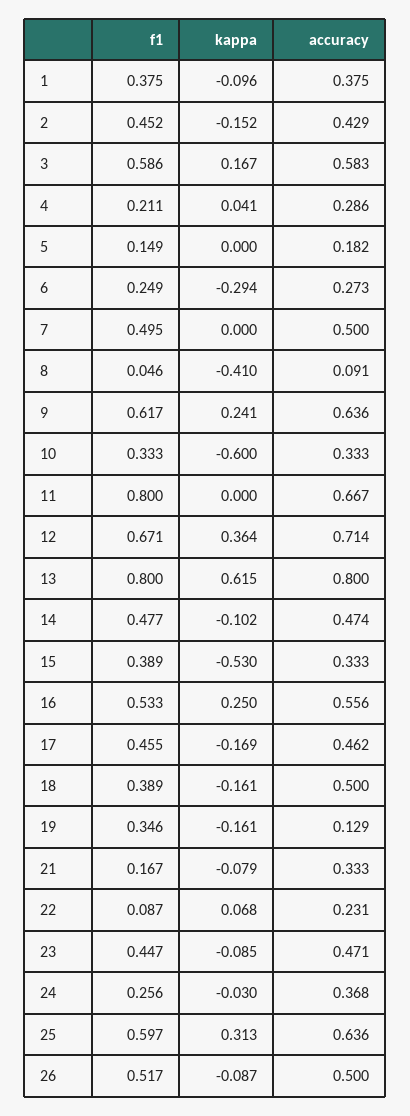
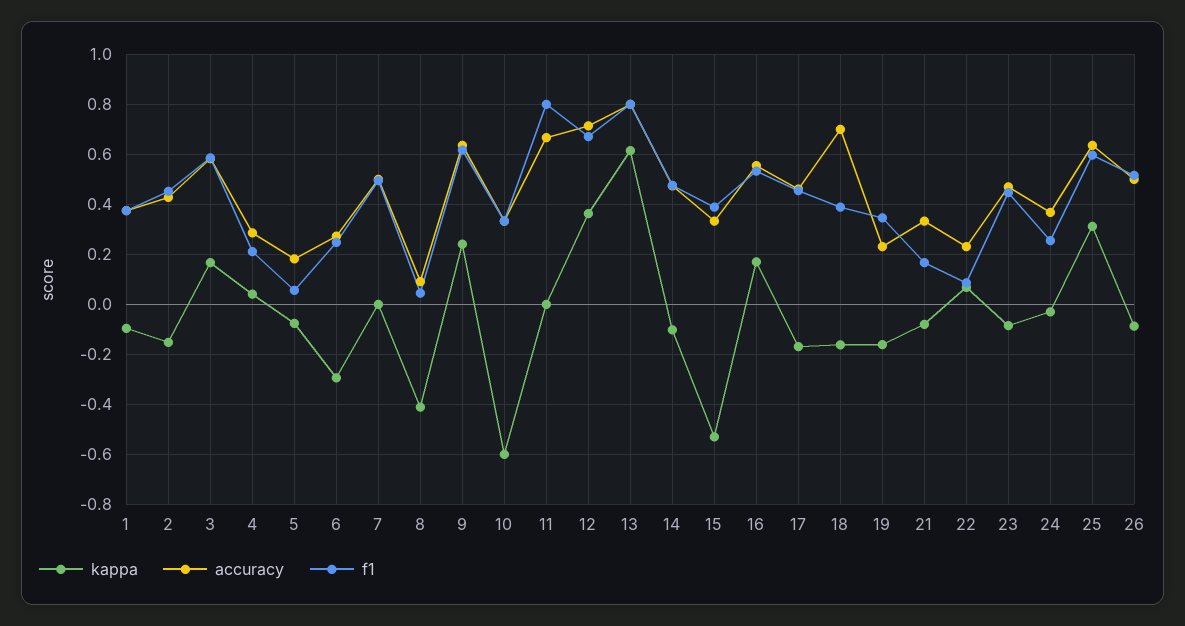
f1, 5: 0.149 -> 0.05
kappa, 5: 0 -> -0.075
kappa, 16: 0.25 -> 0.175
accuracy, 18: 0.5 -> 0.7
accuracy, 19: 0.129 -> 0.225

